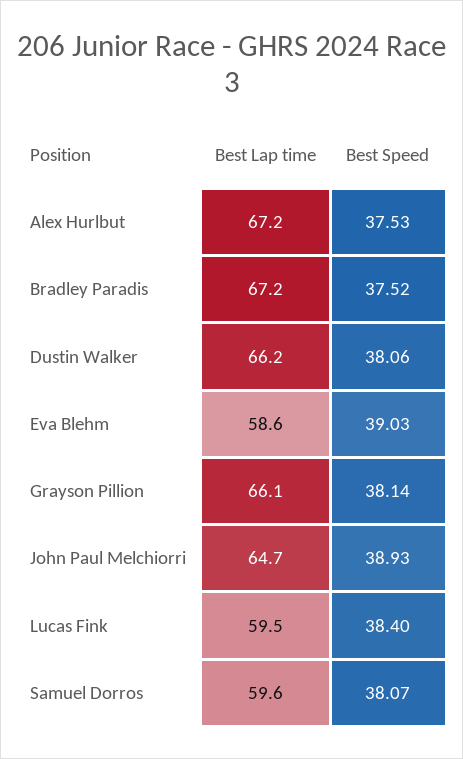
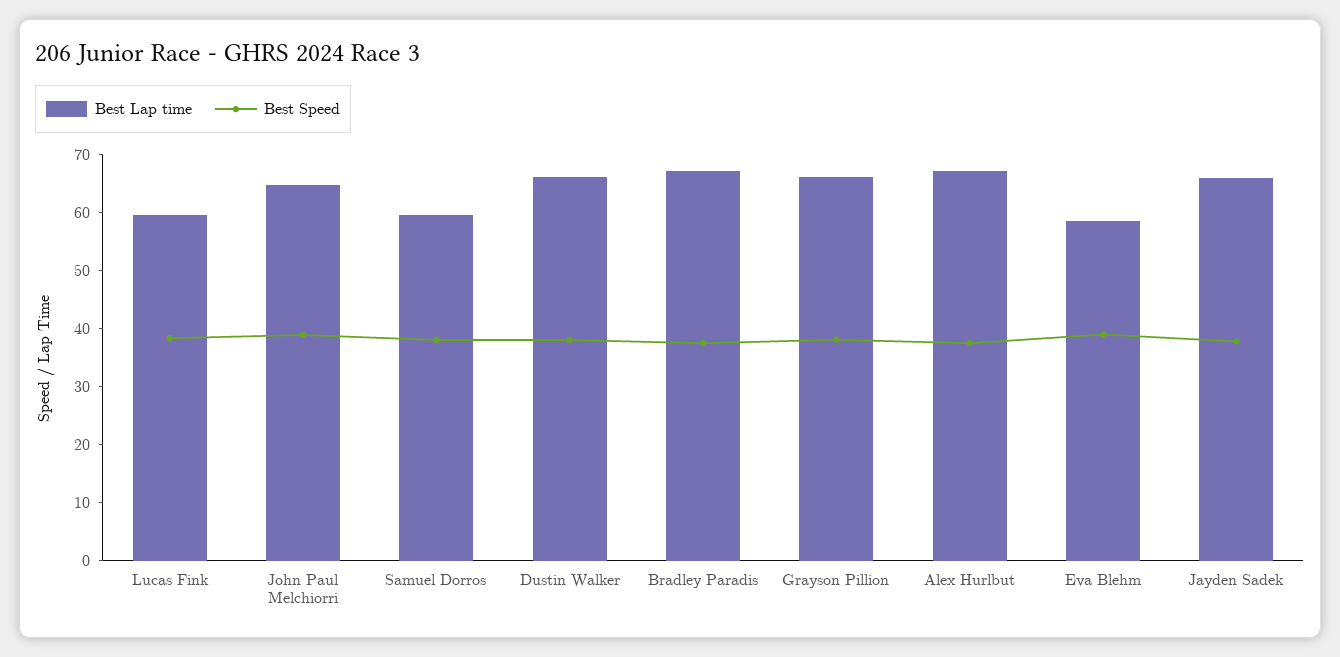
Best Lap time, Jayden Sadek: none -> 66
Best Speed, Jayden Sadek: none -> 38

